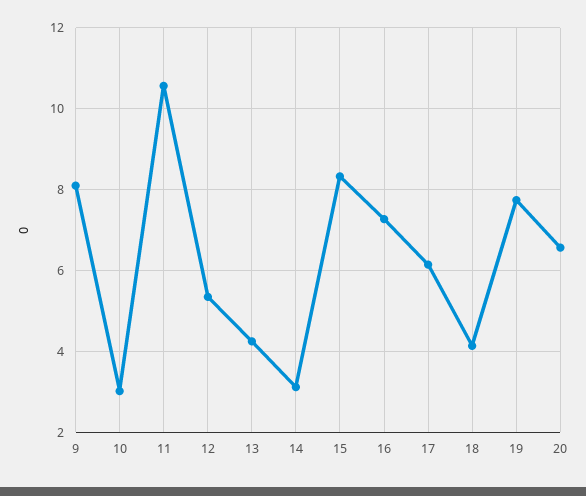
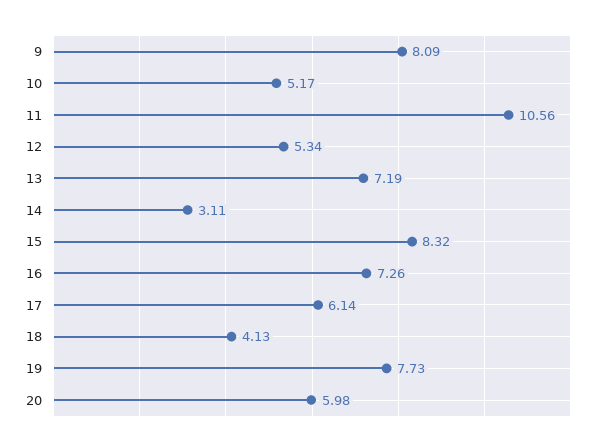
10: 3 -> 5.17
13: 4.2 -> 7.19
20: 6.6 -> 5.98

